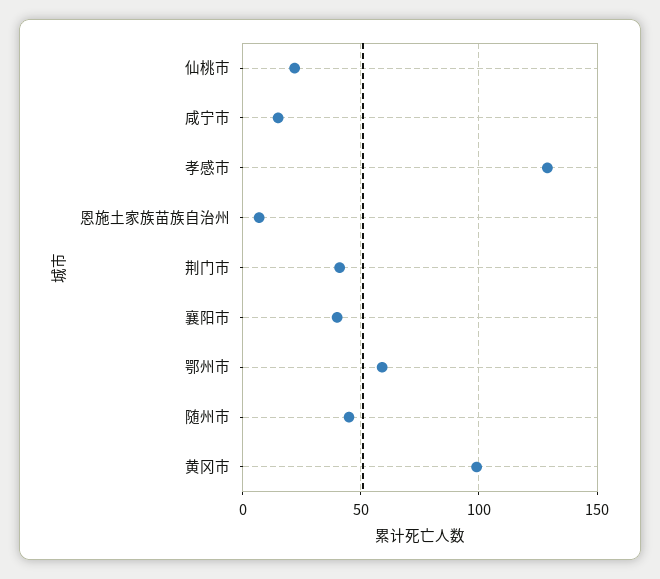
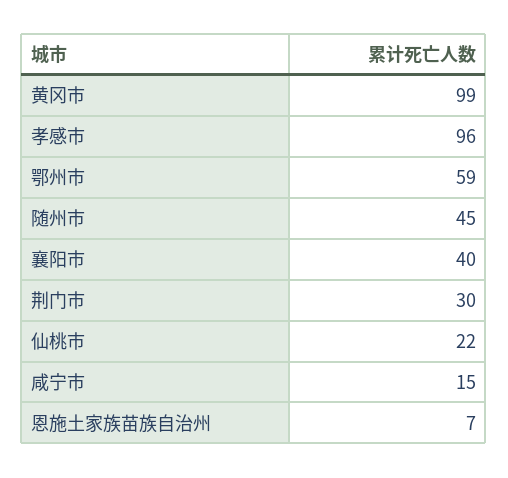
孝感市: 130 -> 96
荆门市: 40 -> 30

